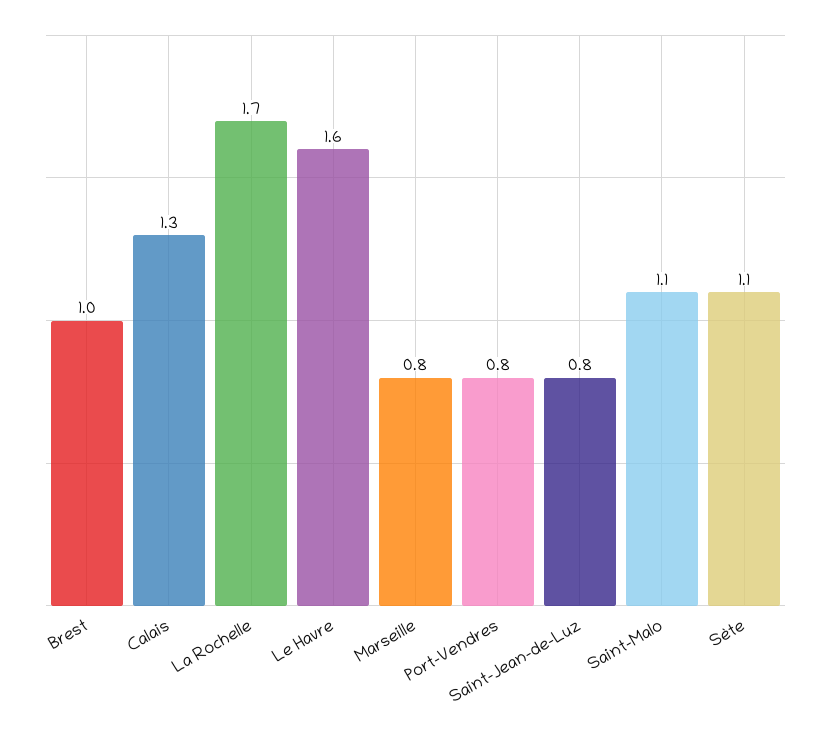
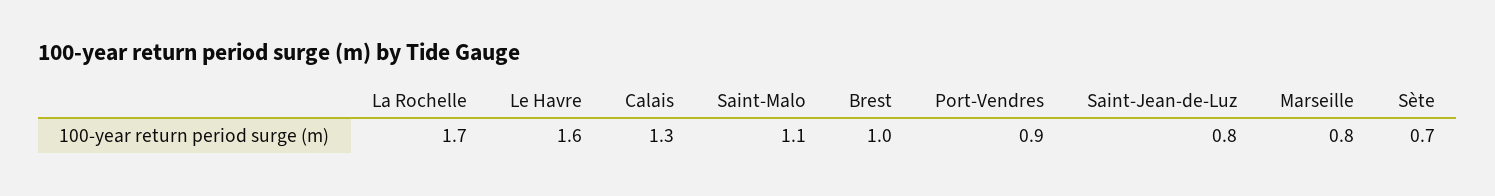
Port-Vendres: 0.8 -> 0.9
Sète: 1.1 -> 0.7

